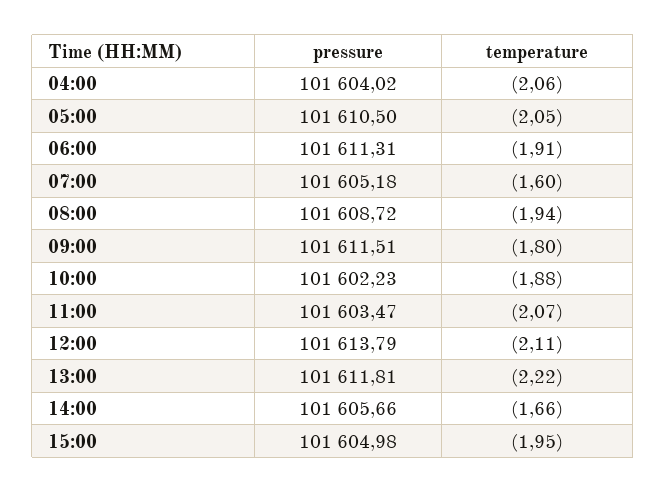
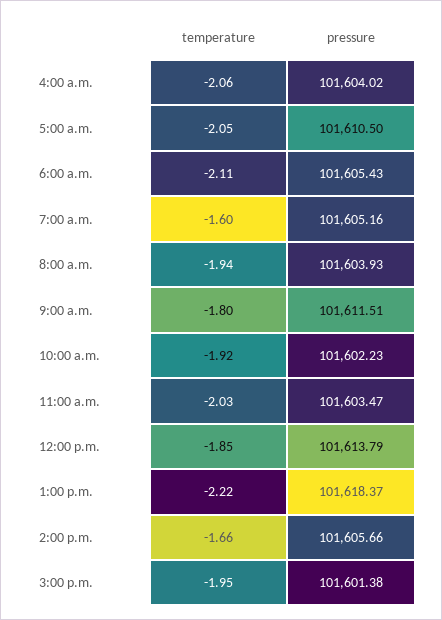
pressure, 06:00: 101611.31 -> 101605.43
temperature, 06:00: -1.91 -> -2.11
pressure, 07:00: 101605.18 -> 101605.16
pressure, 08:00: 101608.72 -> 101603.93
temperature, 10:00: -1.88 -> -1.92
temperature, 11:00: -2.07 -> -2.03
temperature, 12:00: -2.11 -> -1.85
pressure, 13:00: 101611.81 -> 101618.37
pressure, 15:00: 101604.98 -> 101601.38

